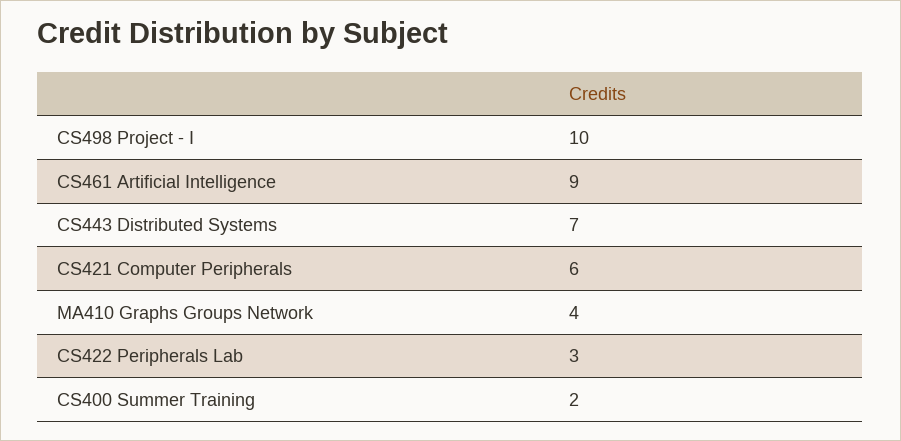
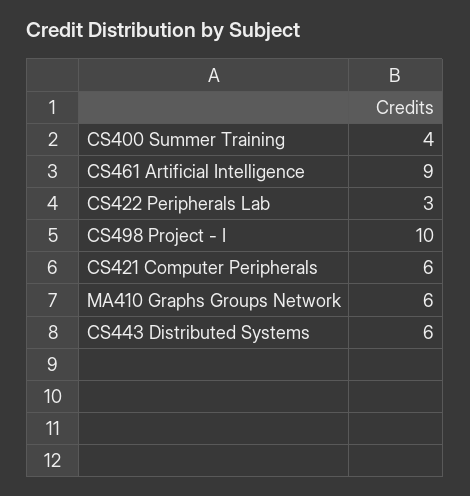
CS443 Distributed Systems: 7 -> 6
MA410 Graphs Groups Network: 4 -> 6
CS400 Summer Training: 2 -> 4

